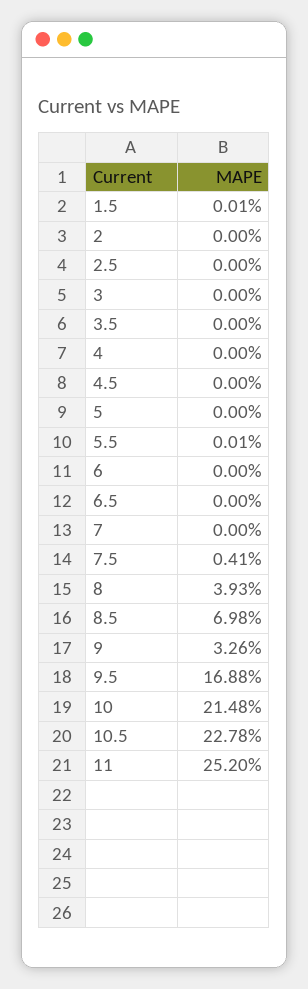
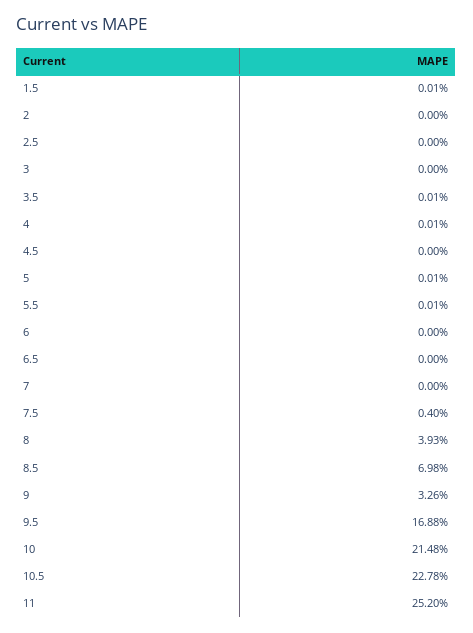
3.5: 0 -> 0.01
4: 0 -> 0.01
5: 0 -> 0.01
7.5: 0.41 -> 0.4

